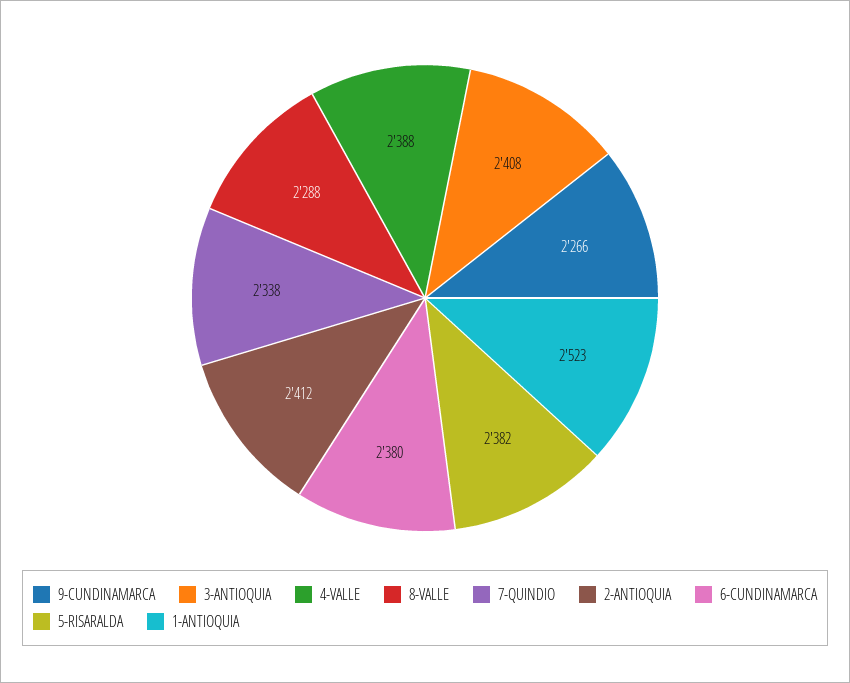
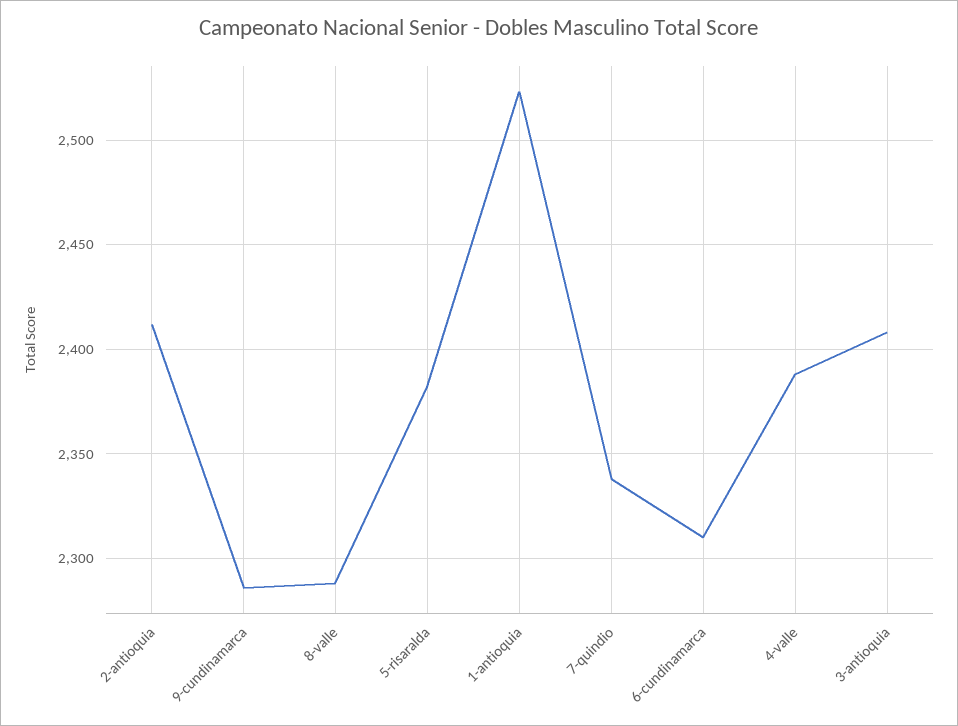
9-CUNDINAMARCA: 2266 -> 2285
6-CUNDINAMARCA: 2380 -> 2310

